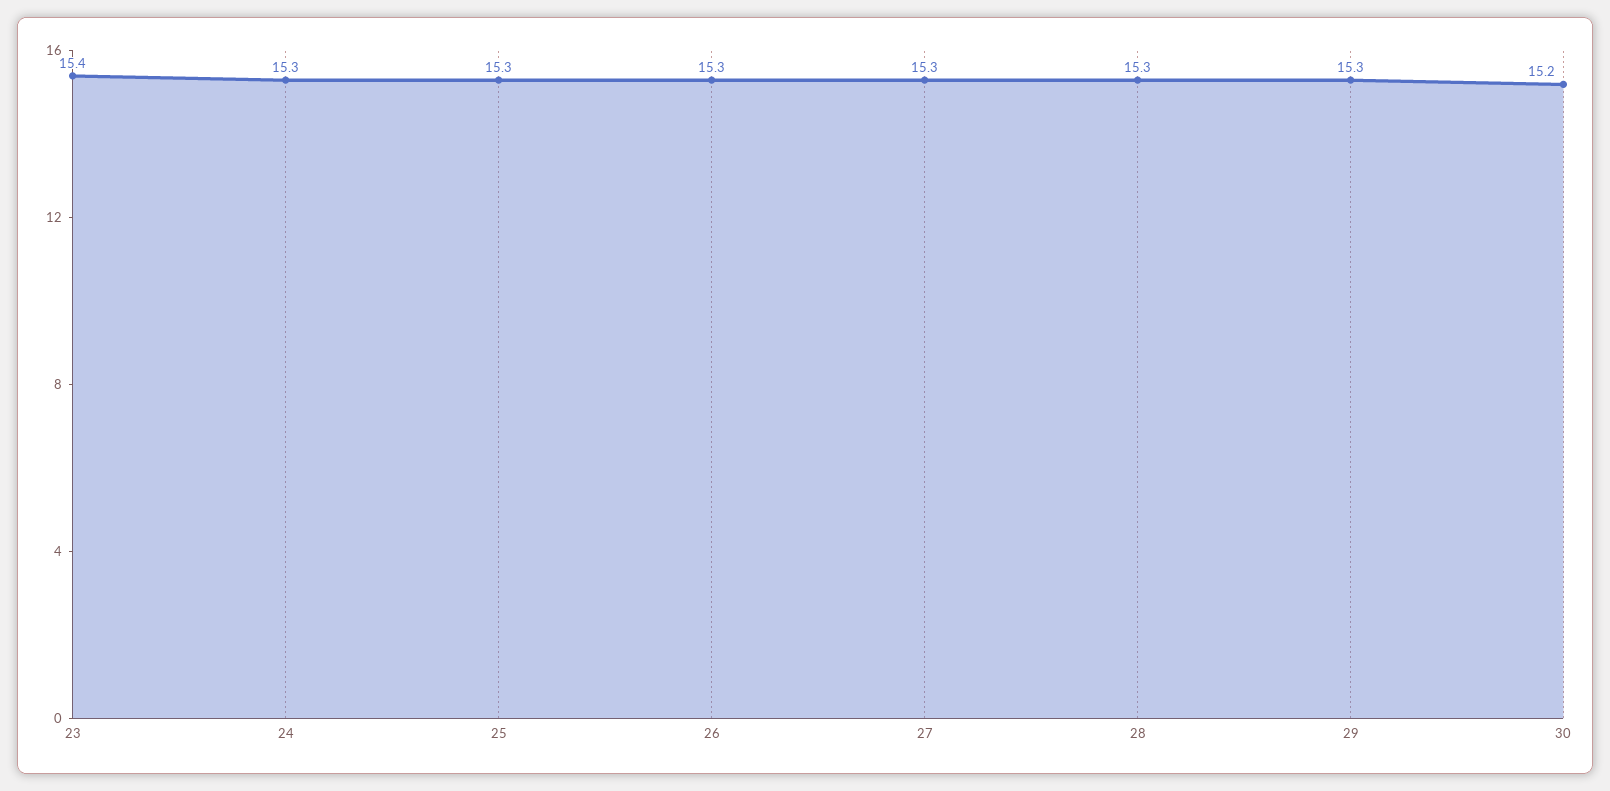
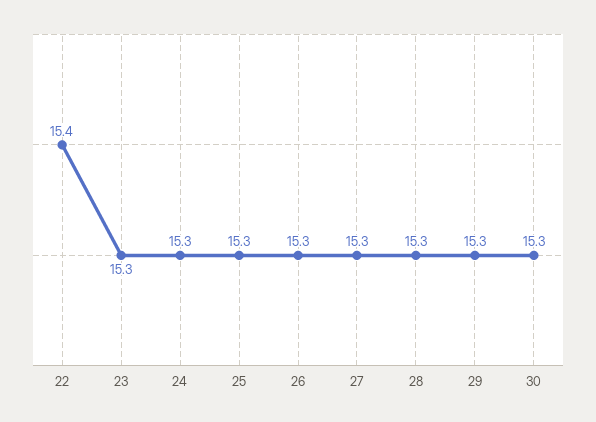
23: 15.4 -> 15.3
30: 15.2 -> 15.3
22: none -> 15.4

